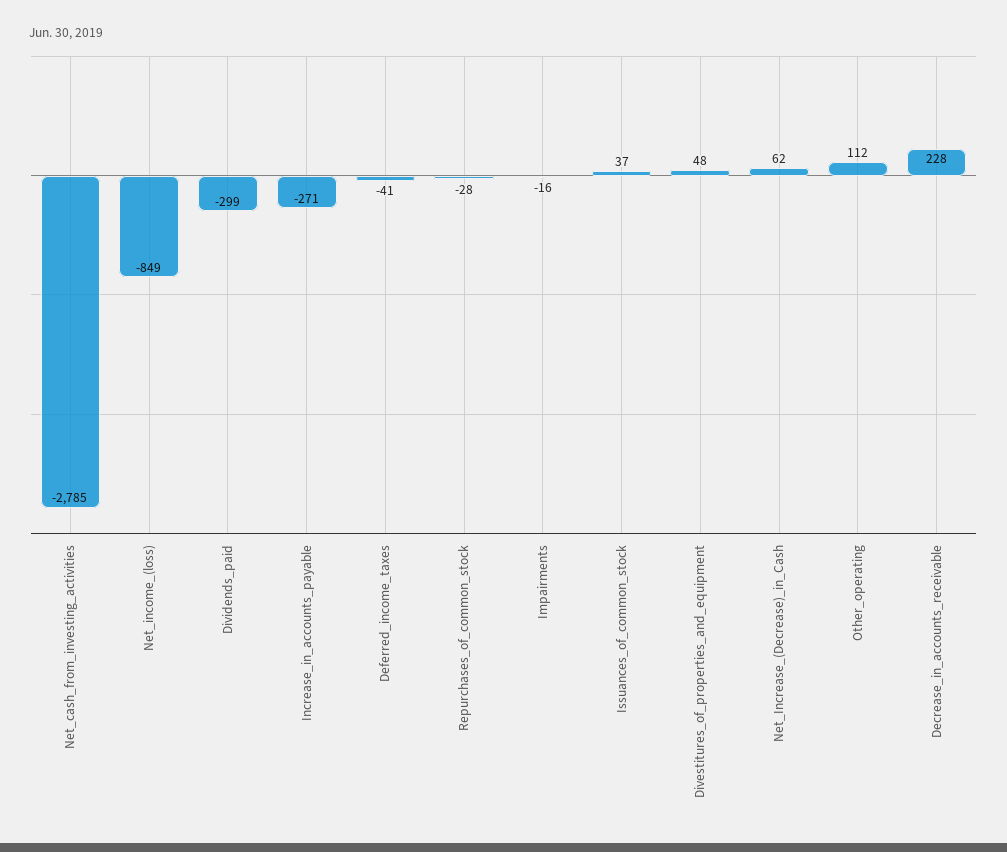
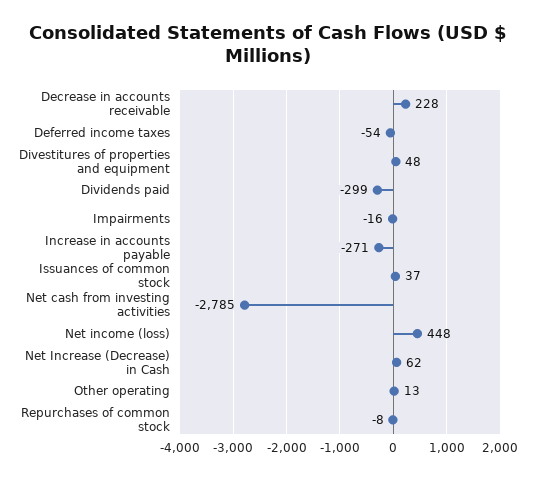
Net_income_(loss): -849 -> 448
Deferred_income_taxes: -41 -> -54
Repurchases_of_common_stock: -28 -> -8
Other_operating: 112 -> 13

